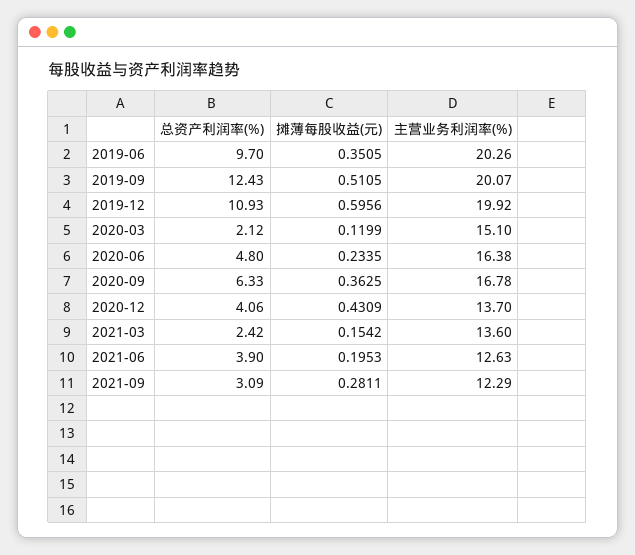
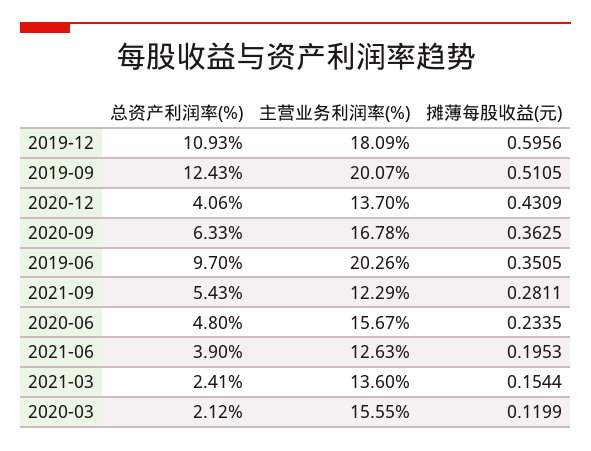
主营业务利润率(%), 2019-12: 19.92 -> 18.09
主营业务利润率(%), 2020-03: 15.1 -> 15.55
主营业务利润率(%), 2020-06: 16.38 -> 15.67
总资产利润率(%), 2021-03: 2.42 -> 2.41
摊薄每股收益(元), 2021-03: 0.1542 -> 0.1544
总资产利润率(%), 2021-09: 3.09 -> 5.43

